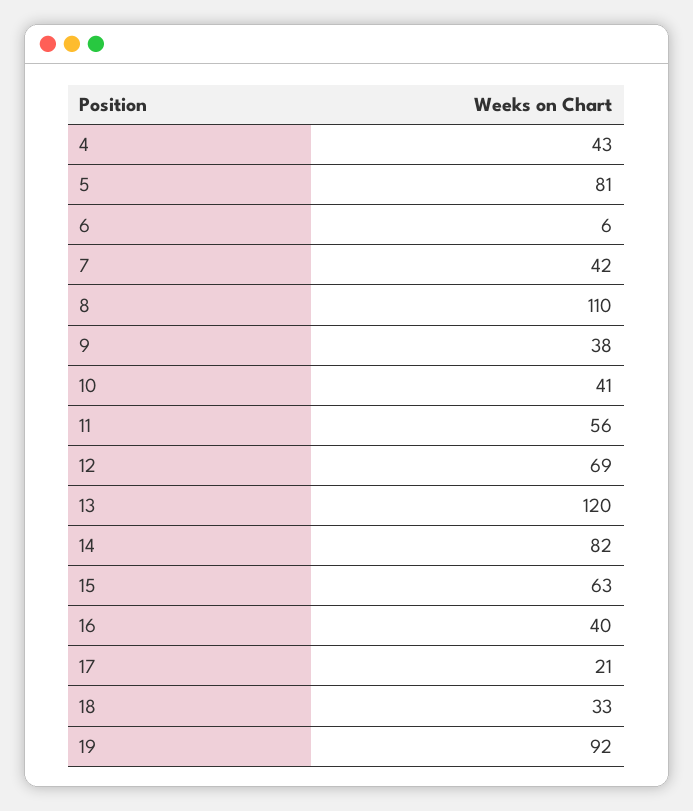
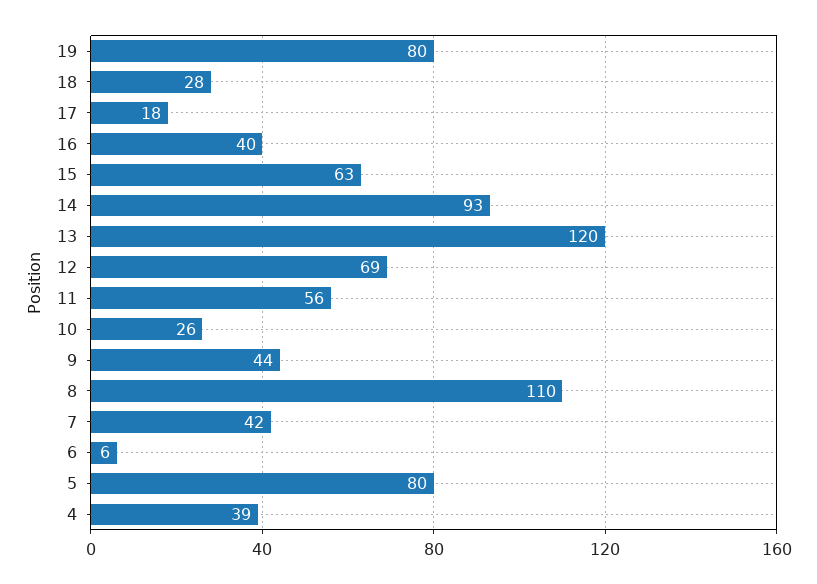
4: 43 -> 39
5: 81 -> 80
9: 38 -> 44
10: 41 -> 26
14: 82 -> 93
17: 21 -> 18
18: 33 -> 28
19: 92 -> 80

